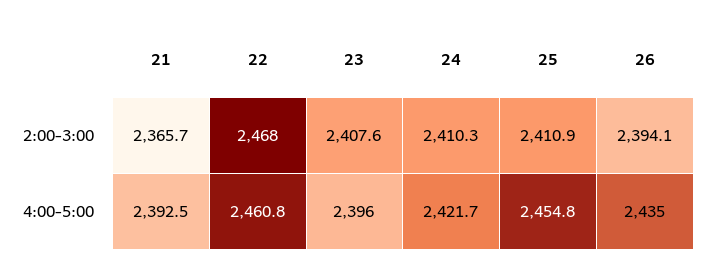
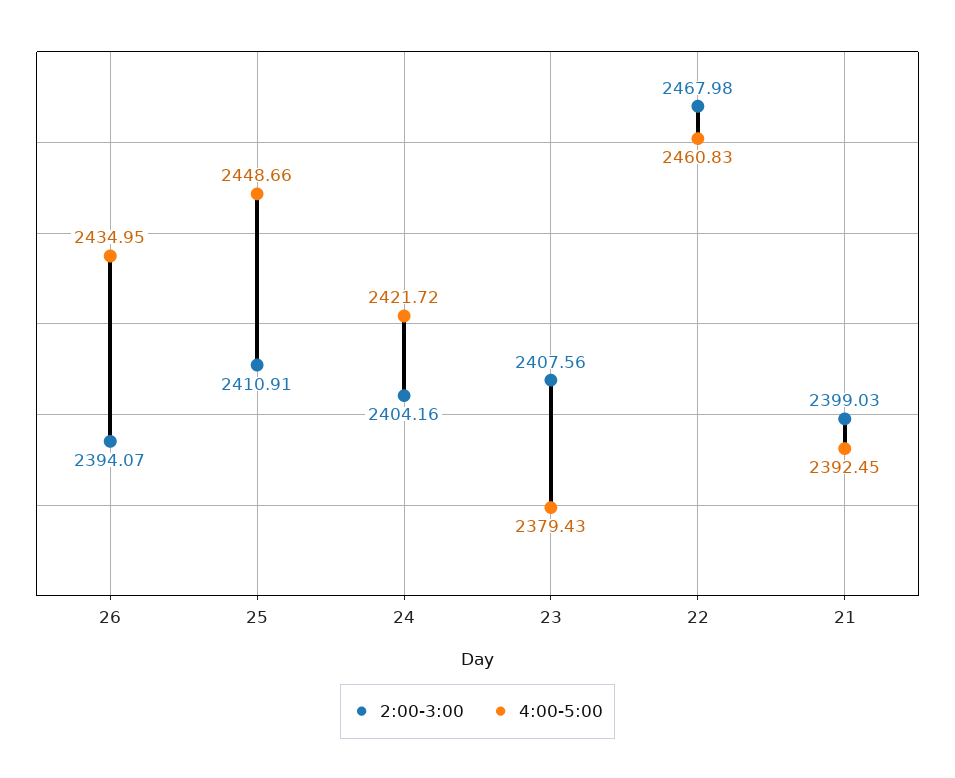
2:00-3:00, 21: 2365.7 -> 2399.03
2:00-3:00, 24: 2410.3 -> 2404.16
4:00-5:00, 23: 2396 -> 2379.43
4:00-5:00, 25: 2454.8 -> 2448.66

